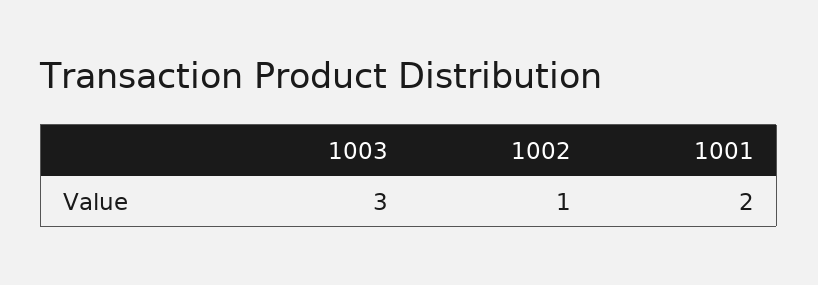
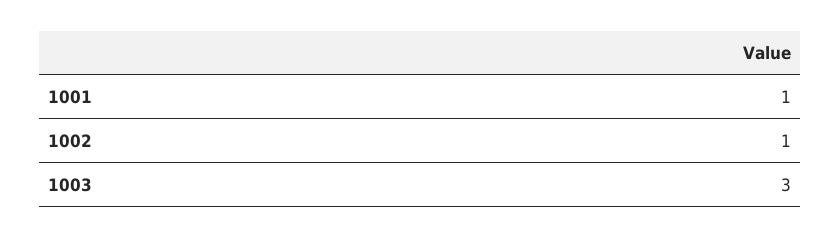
1001: 2 -> 1

